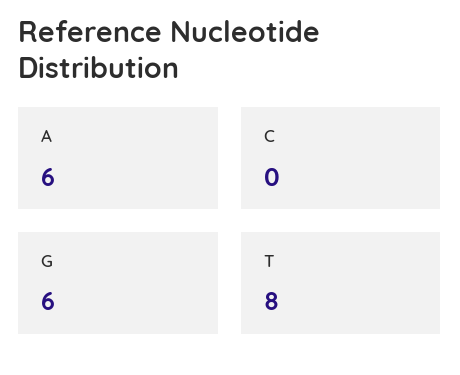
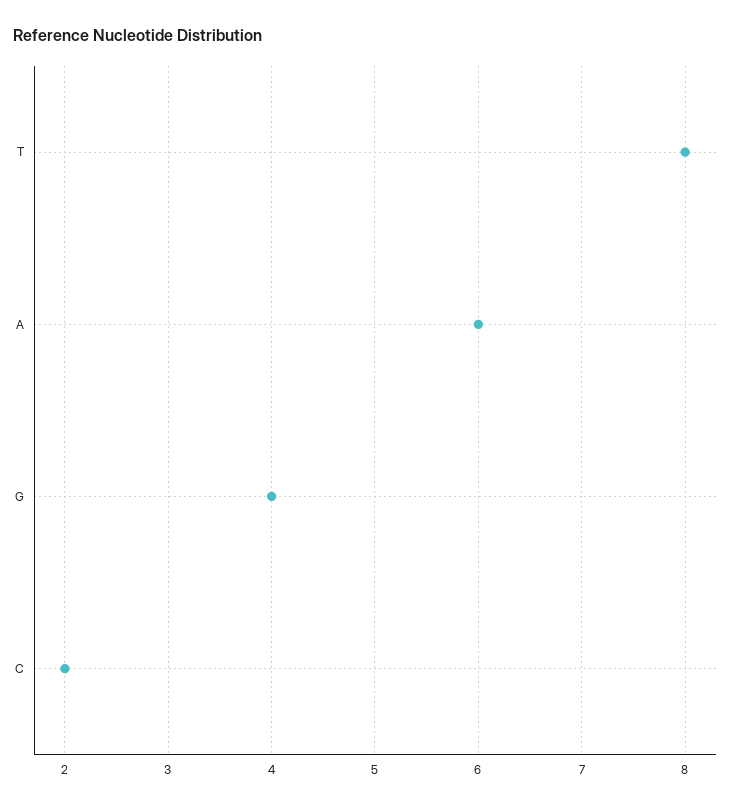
C: 0 -> 2
G: 6 -> 4

